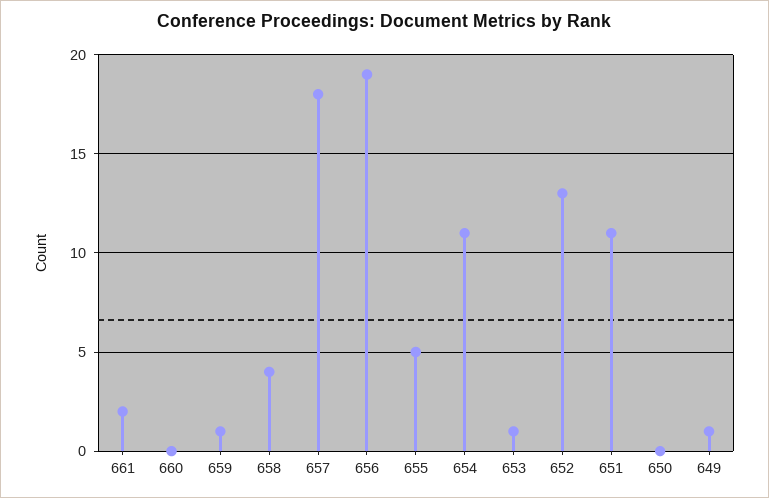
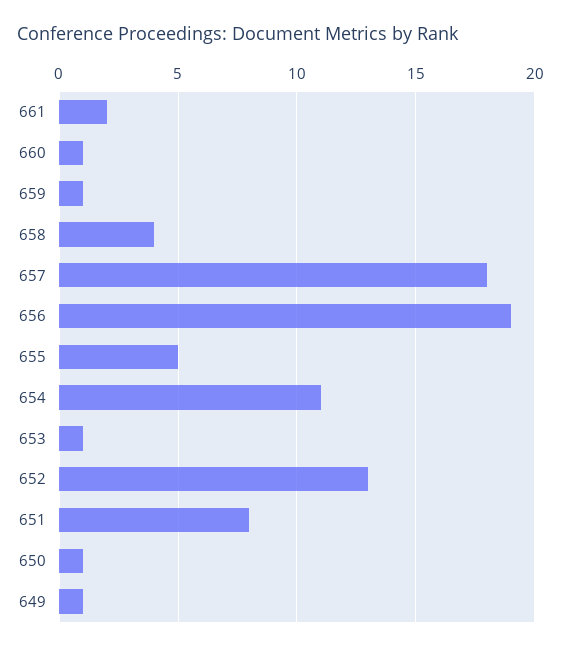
660: 0 -> 1
651: 11 -> 8
650: 0 -> 1

